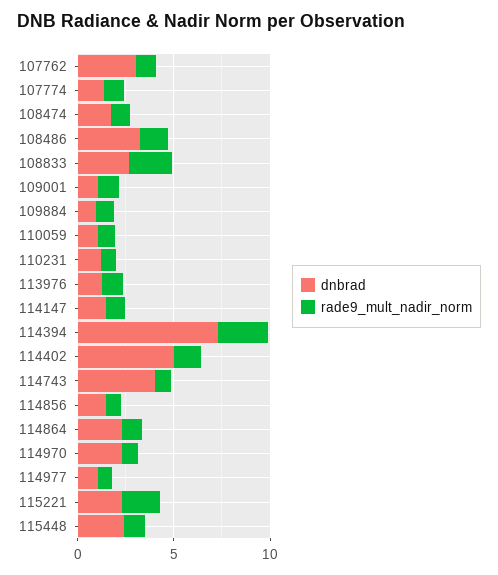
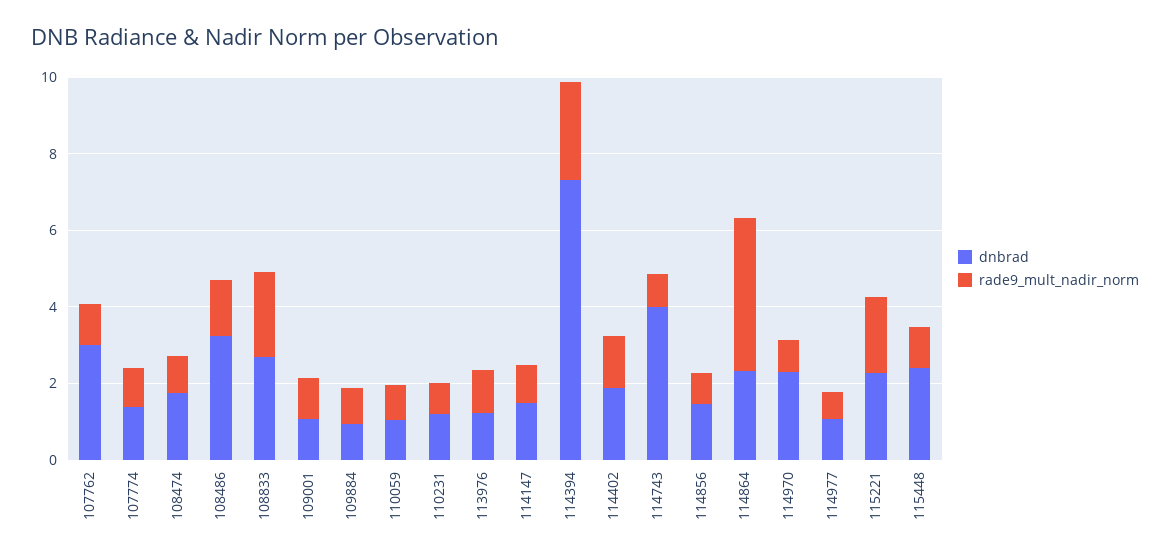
dnbrad, 114402: 5 -> 2
rade9_mult_nadir_norm, 114864: 1 -> 4

